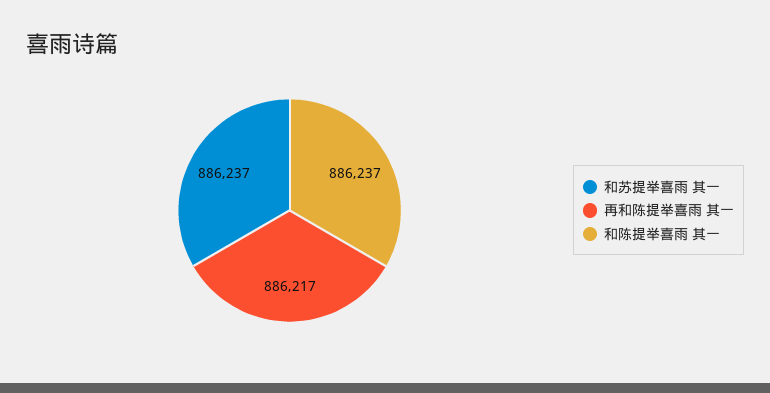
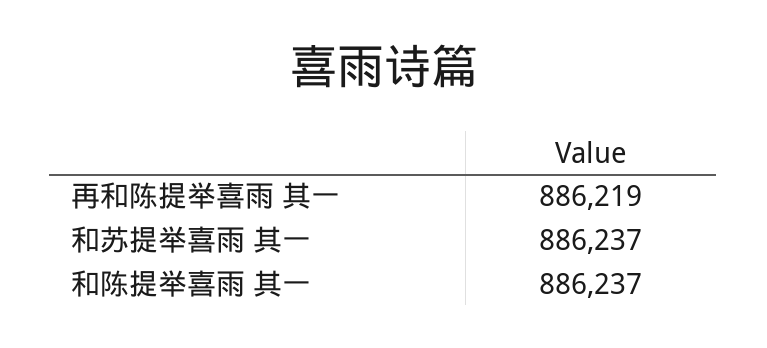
再和陈提举喜雨 其一: 886217 -> 886219

